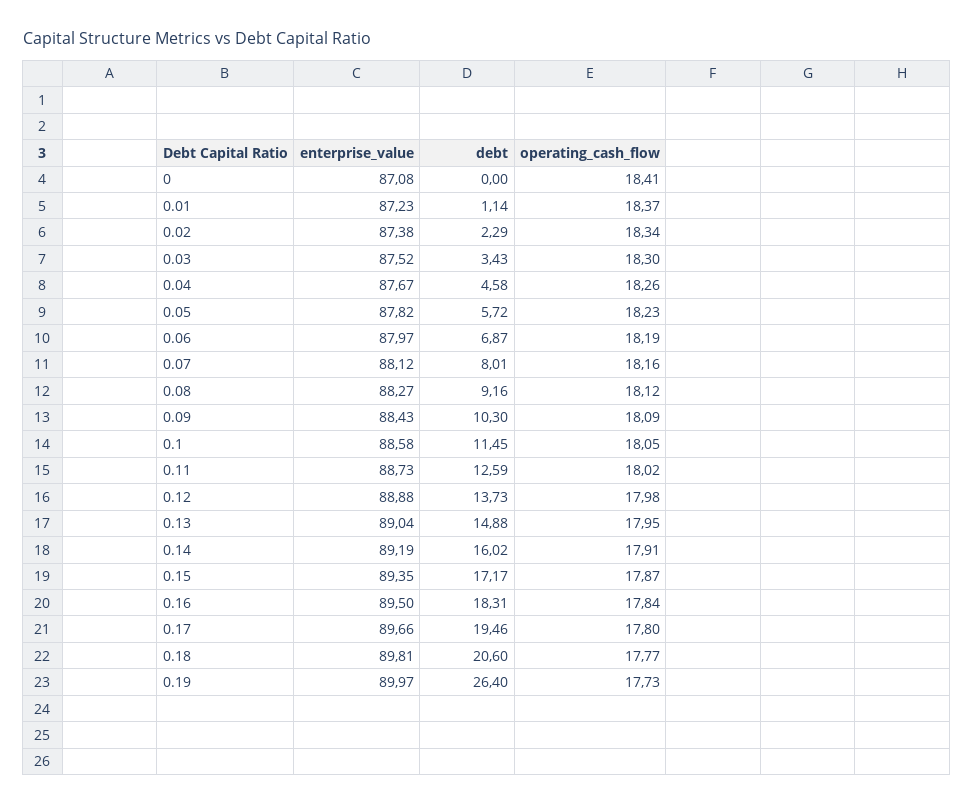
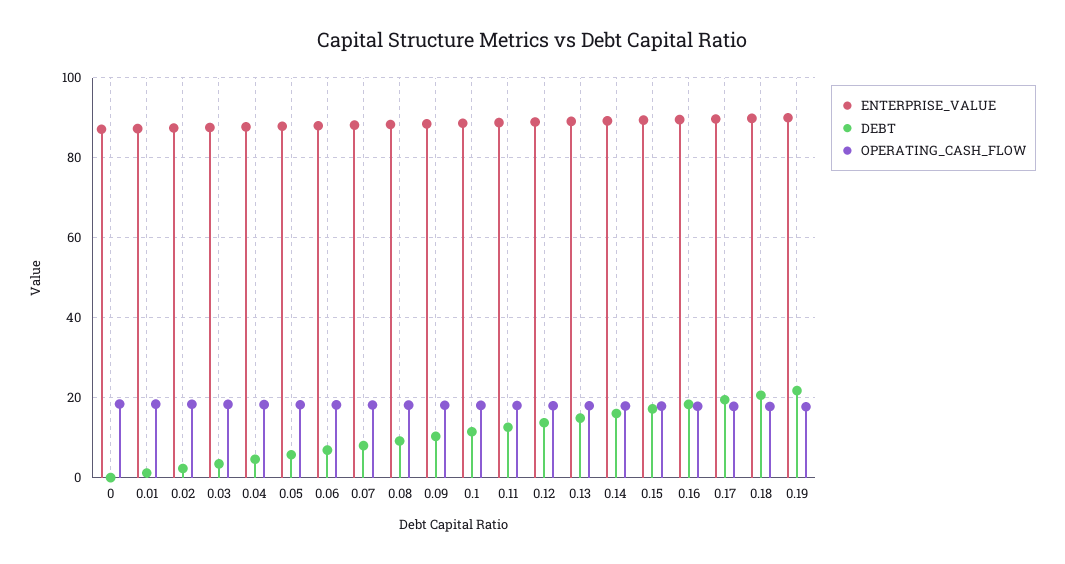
debt, 0.19: 26.4 -> 22

